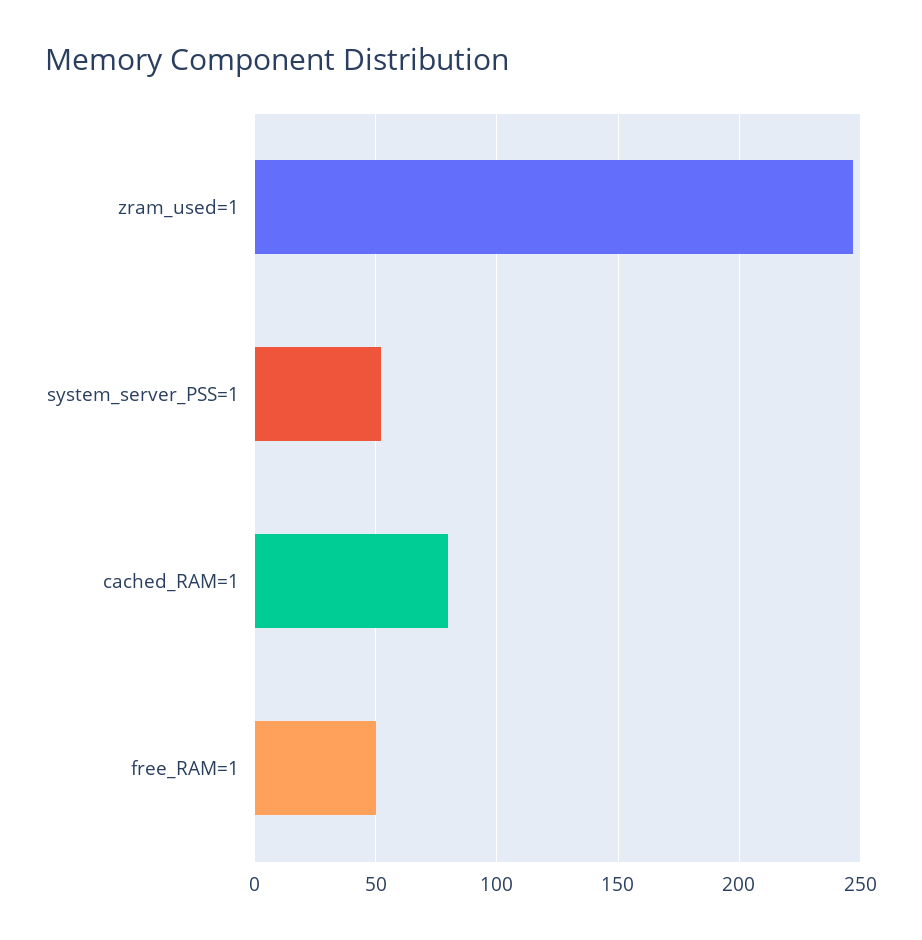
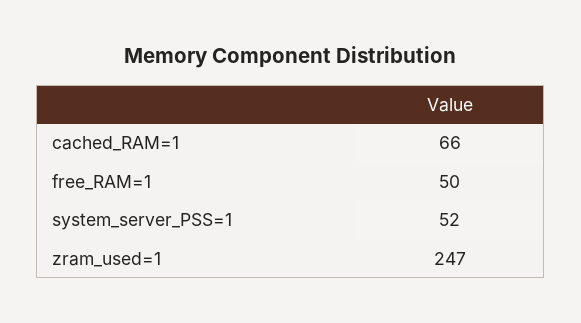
cached_RAM=1: 80 -> 66

